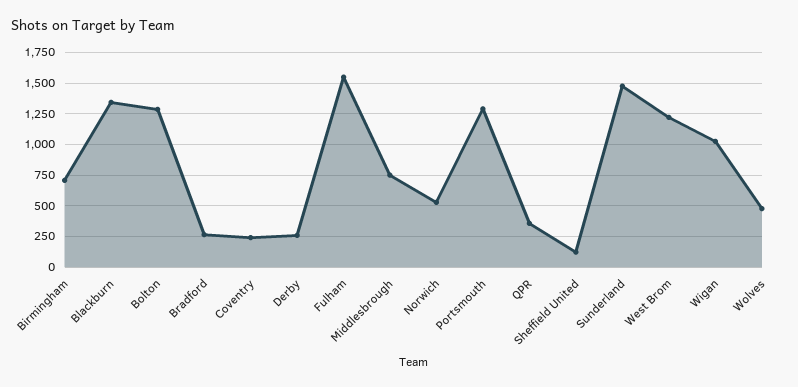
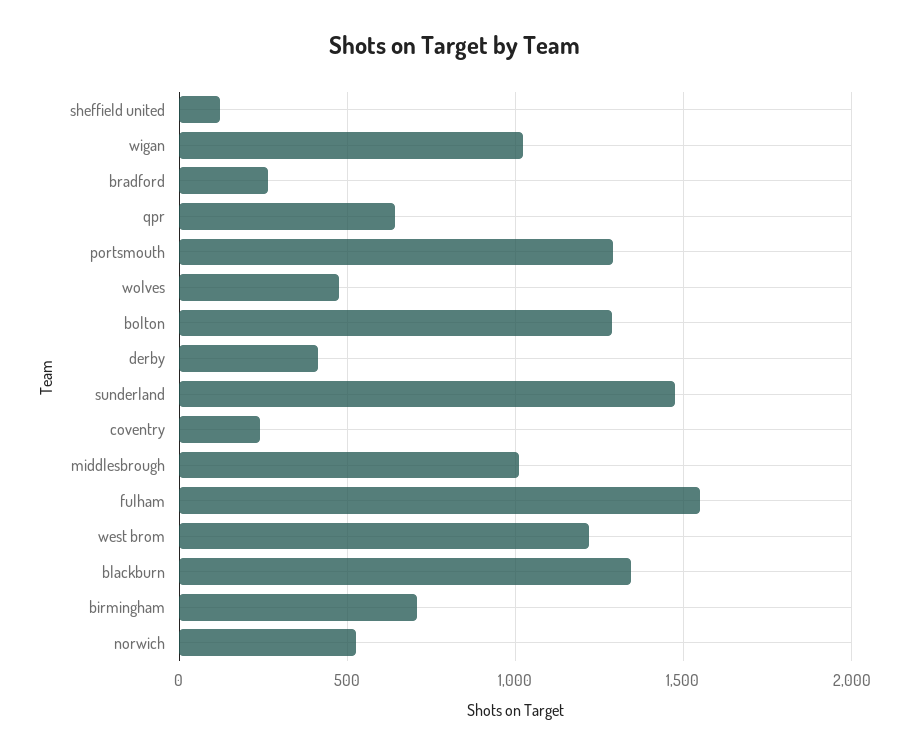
Derby: 250 -> 400
Middlesbrough: 750 -> 1000
QPR: 350 -> 650

